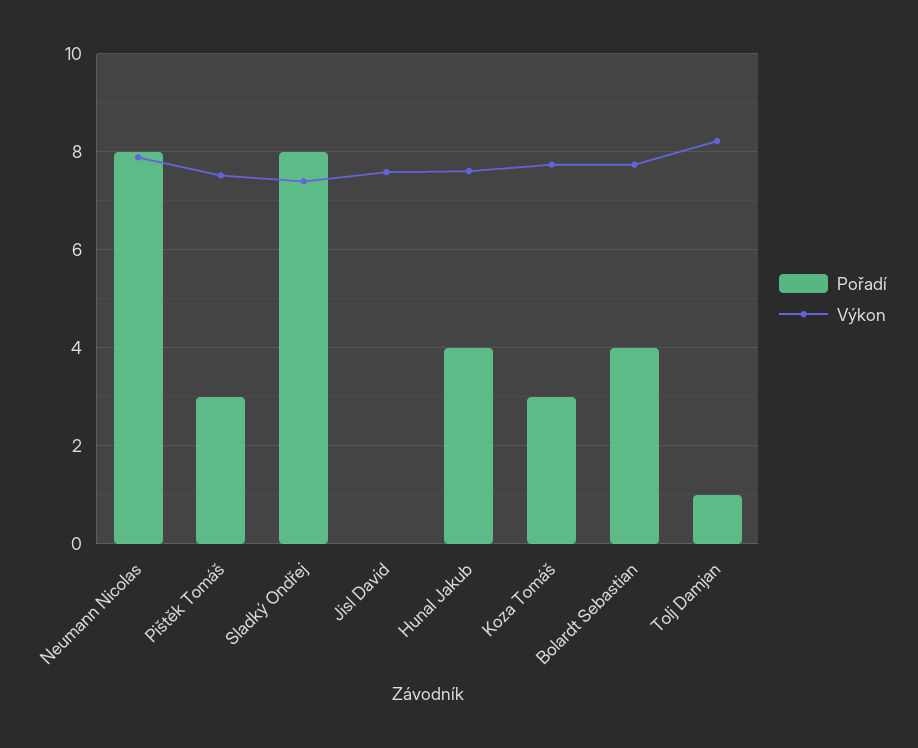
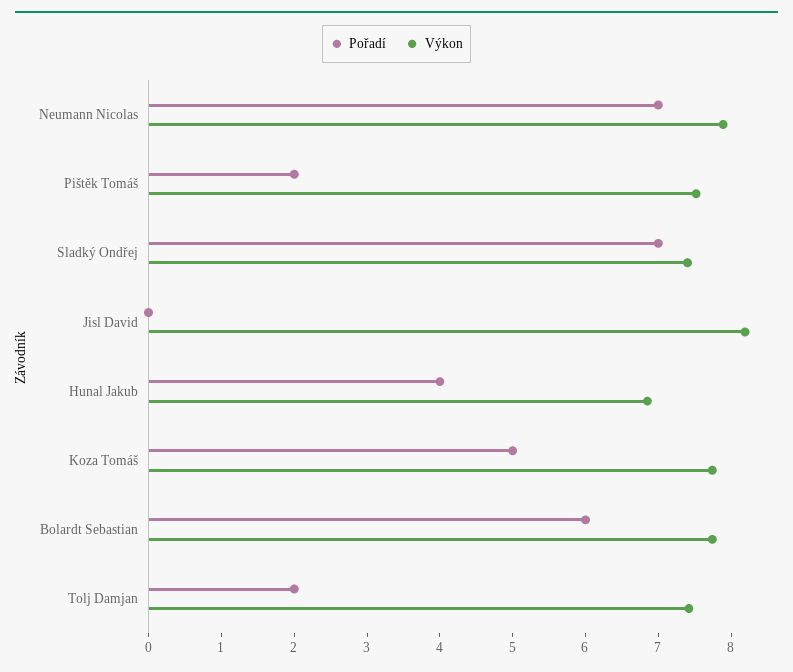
Pořadí, Neumann Nicolas: 8 -> 7
Pořadí, Pištěk Tomáš: 3 -> 2
Pořadí, Sladký Ondřej: 8 -> 7
Výkon, Jisl David: 7.6 -> 8.2
Výkon, Hunal Jakub: 7.6 -> 6.8
Pořadí, Koza Tomáš: 3 -> 5
Pořadí, Bolardt Sebastian: 4 -> 6
Pořadí, Tolj Damjan: 1 -> 2
Výkon, Tolj Damjan: 8.2 -> 7.4

